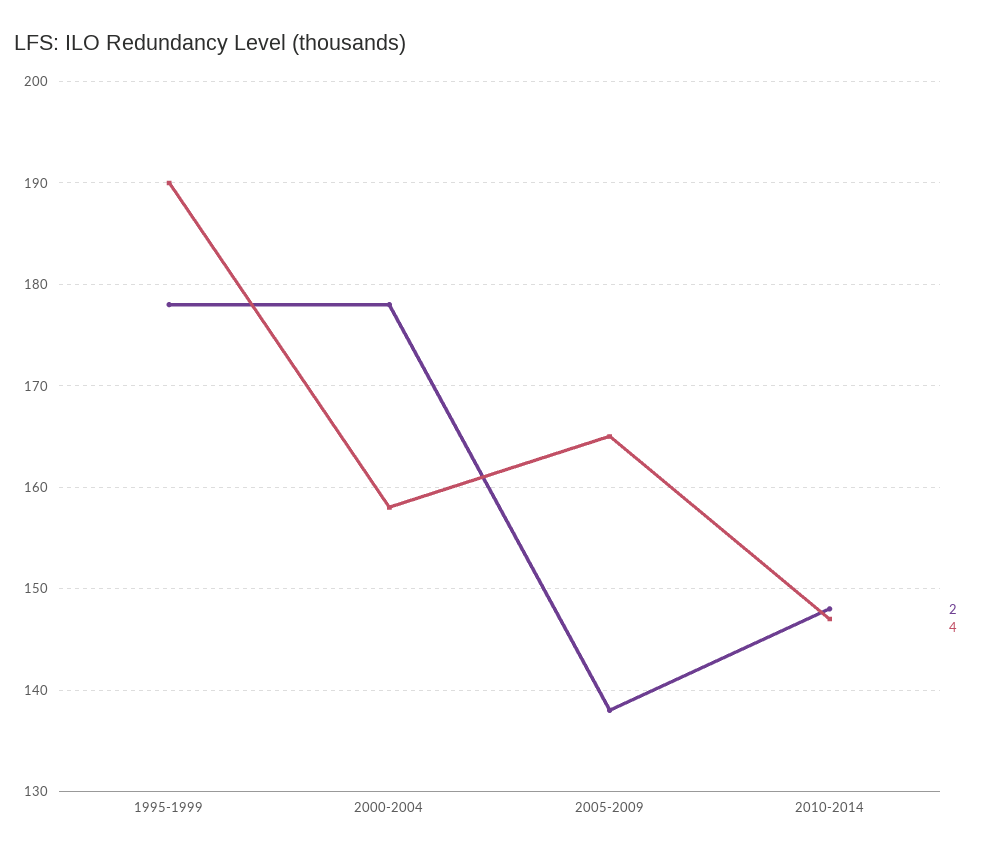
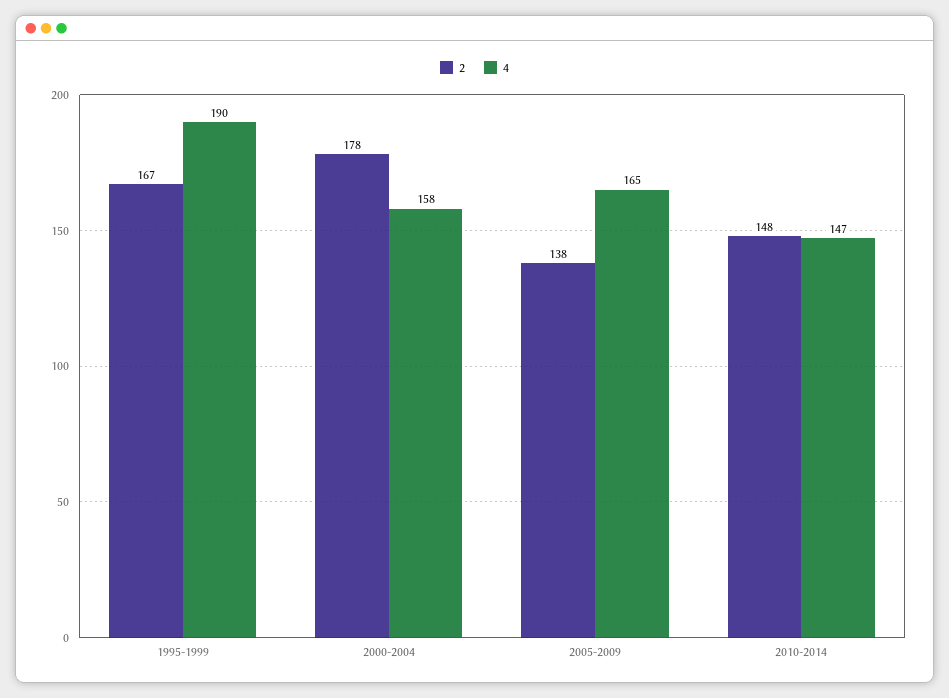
2, 1995-1999: 178 -> 167

